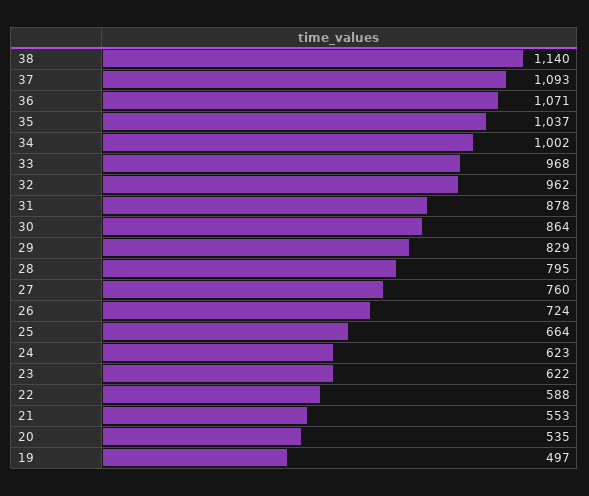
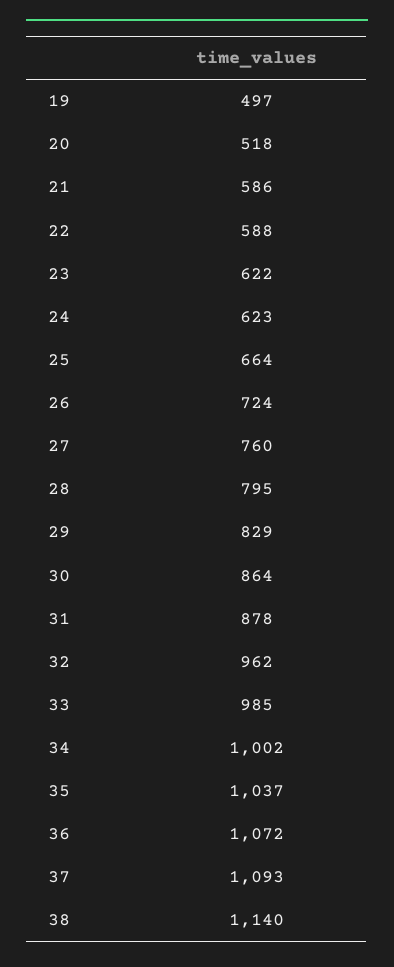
36: 1071 -> 1072
33: 968 -> 985
21: 553 -> 586
20: 535 -> 518

